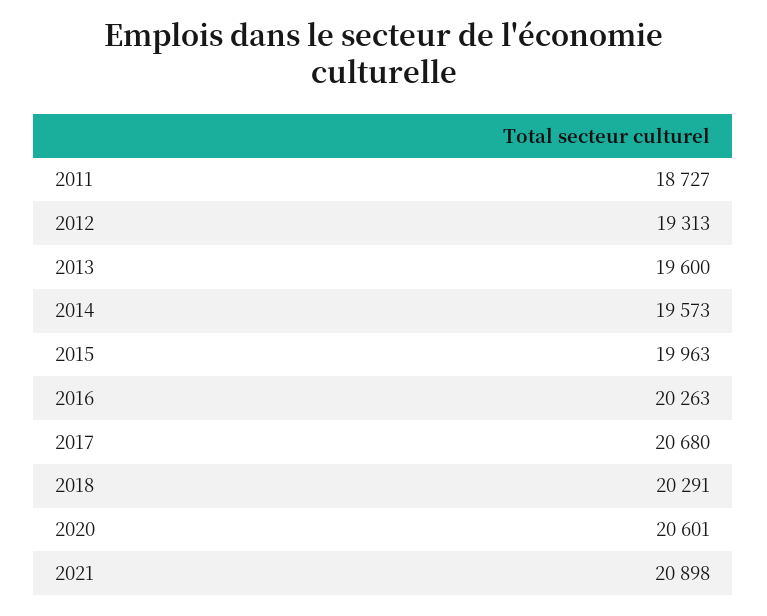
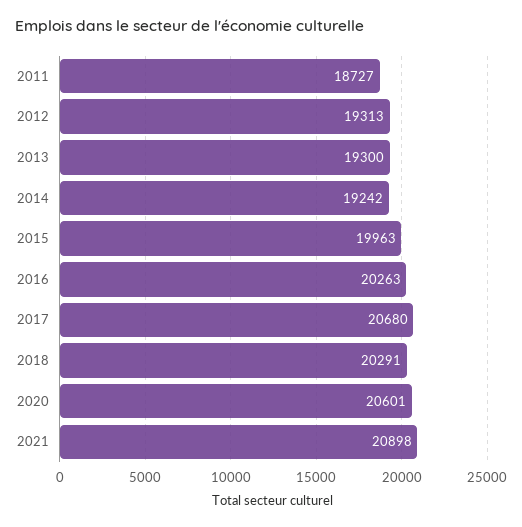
2013: 19600 -> 19300
2014: 19573 -> 19242

